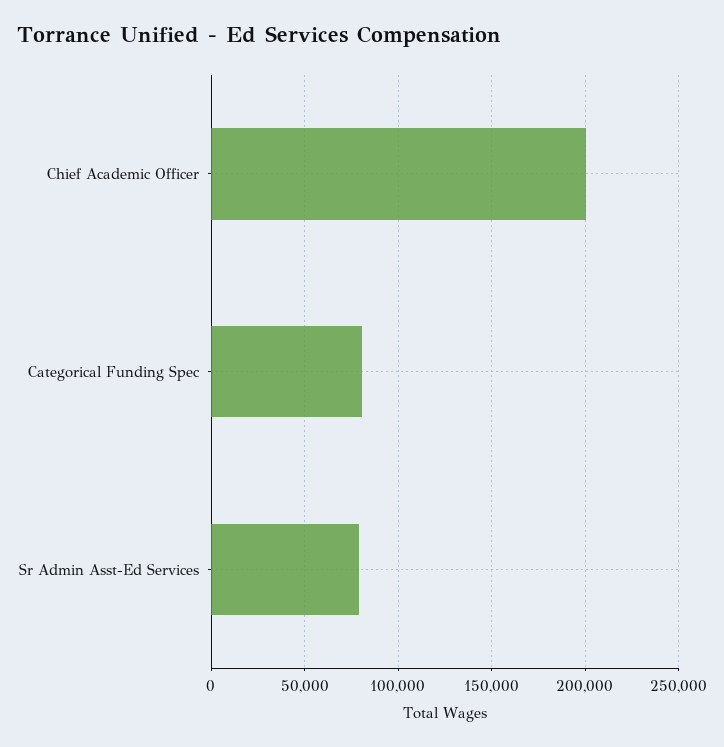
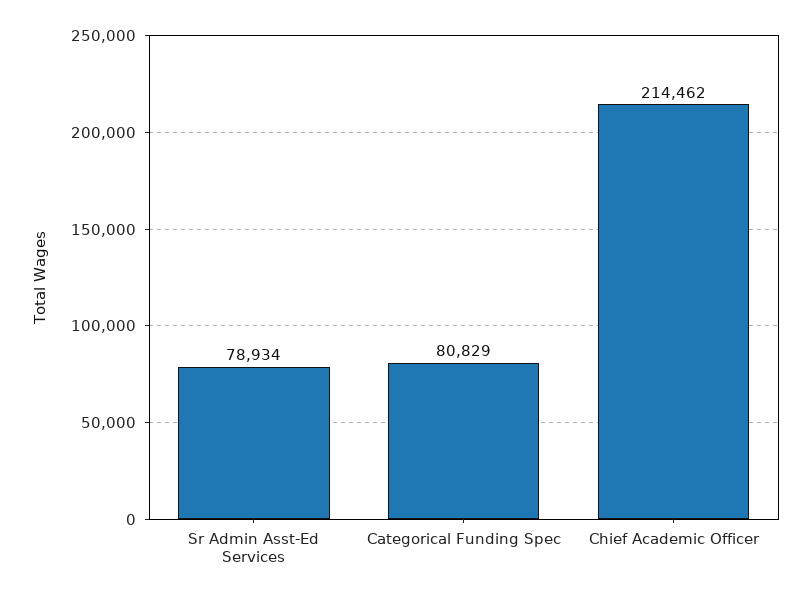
Chief Academic Officer: 200000 -> 214462

